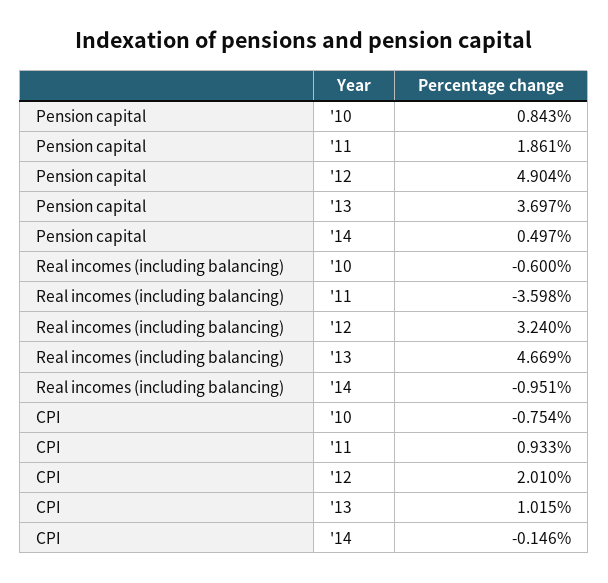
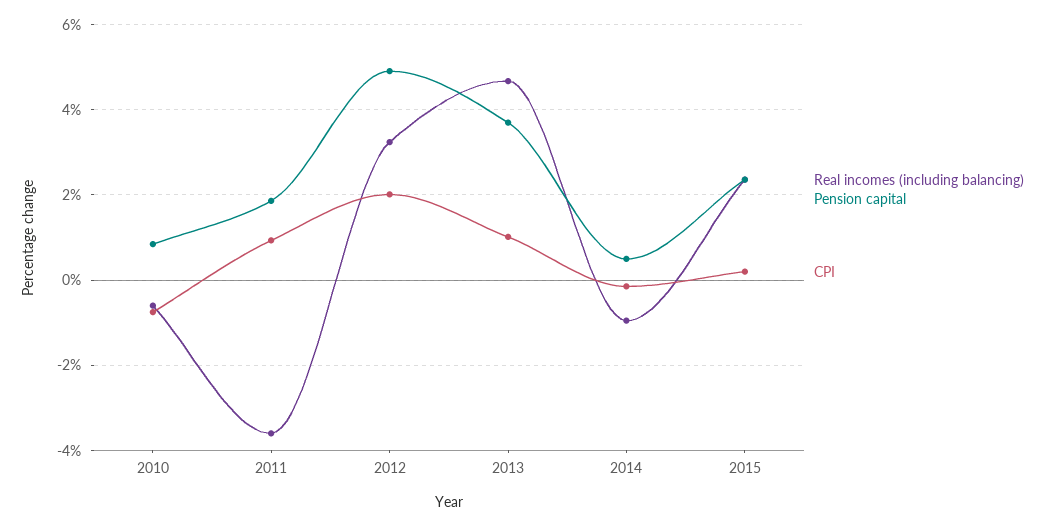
Real incomes (including balancing), 2015: none -> 2.4
Pension capital, 2015: none -> 2.4
CPI, 2015: none -> 0.2

